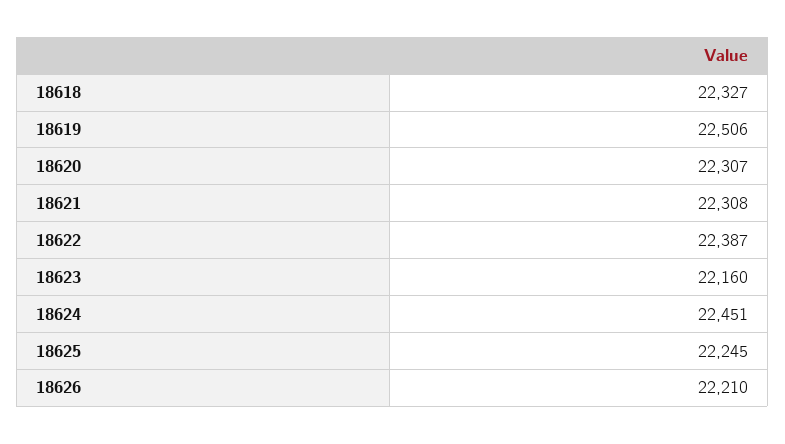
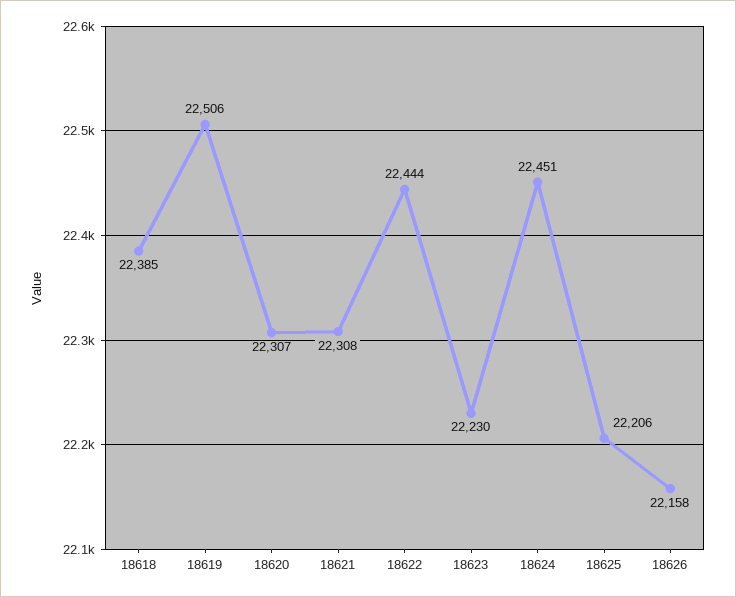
18618: 22327 -> 22385
18622: 22387 -> 22444
18623: 22160 -> 22230
18625: 22245 -> 22206
18626: 22210 -> 22158

